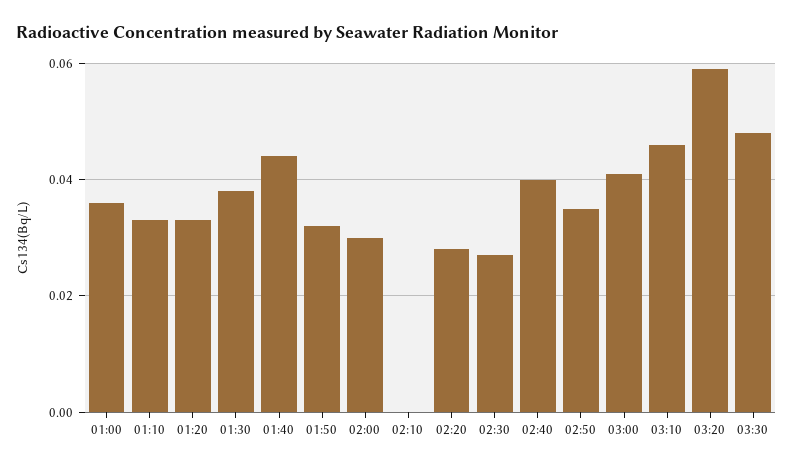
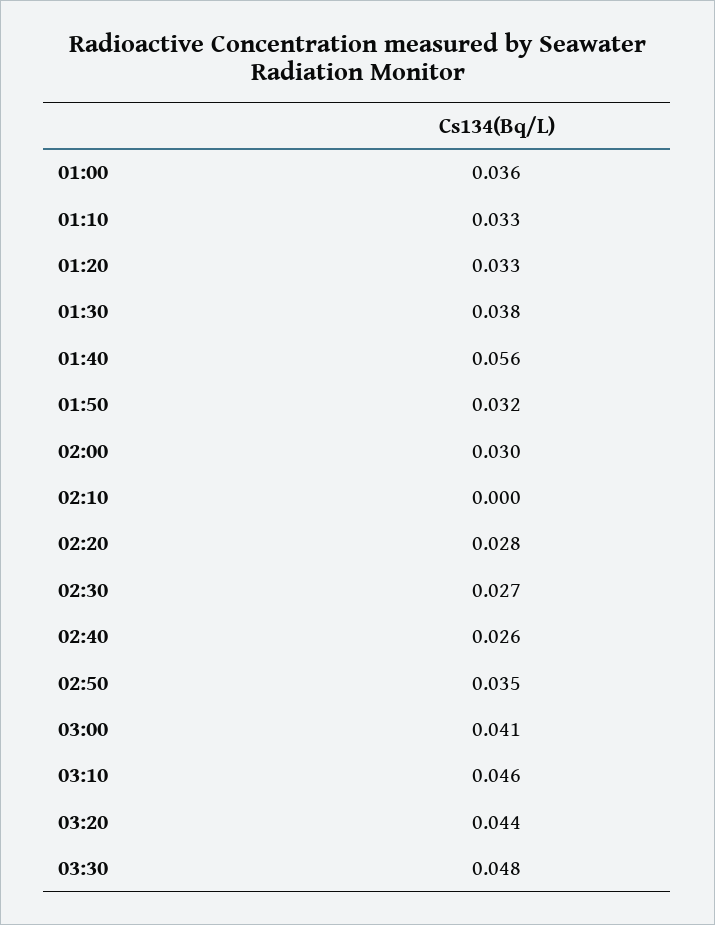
01:40: 0.045 -> 0.056
02:40: 0.04 -> 0.026
03:20: 0.06 -> 0.044

